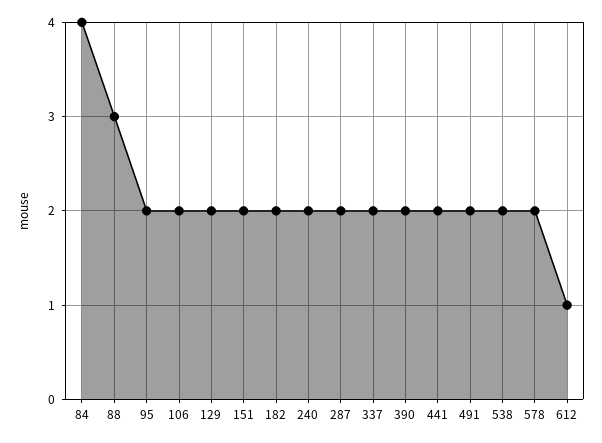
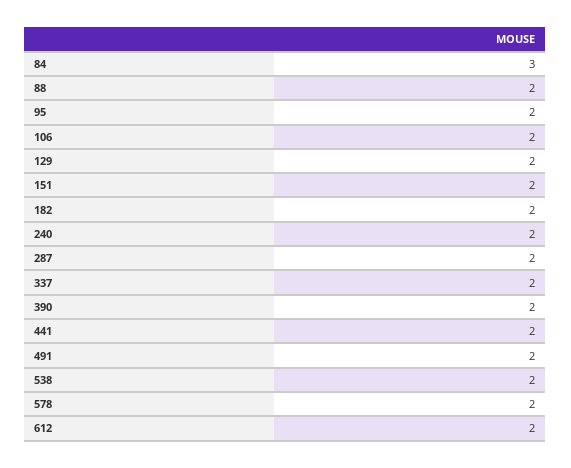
84: 4 -> 3
88: 3 -> 2
612: 1 -> 2

